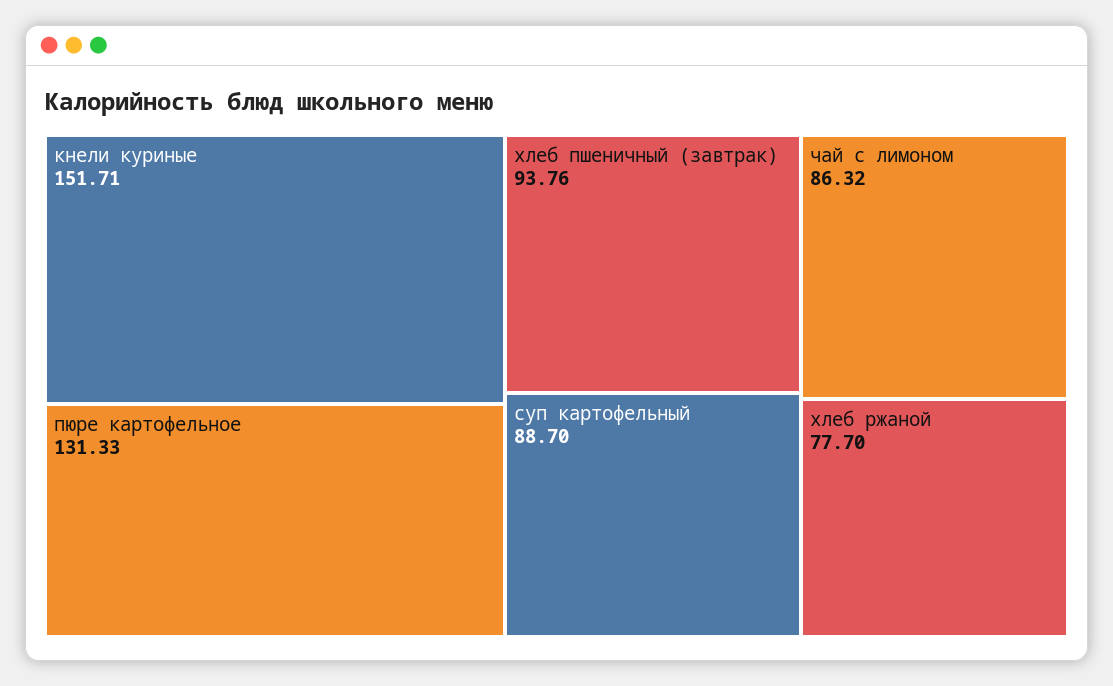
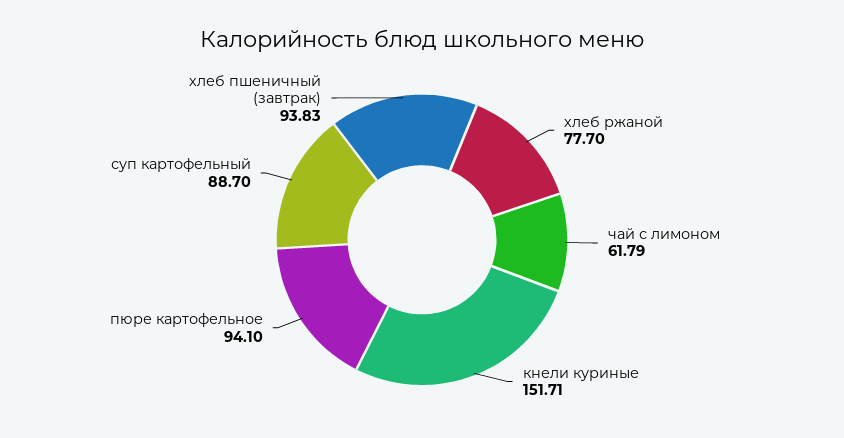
пюре картофельное: 131.33 -> 94.1
хлеб пшеничный (завтрак): 93.76 -> 93.83
чай с лимоном: 86.32 -> 61.79

